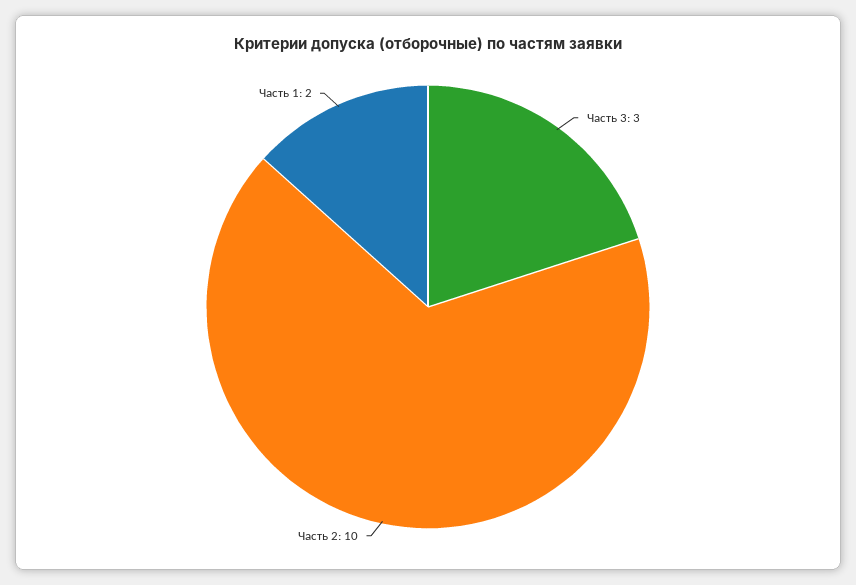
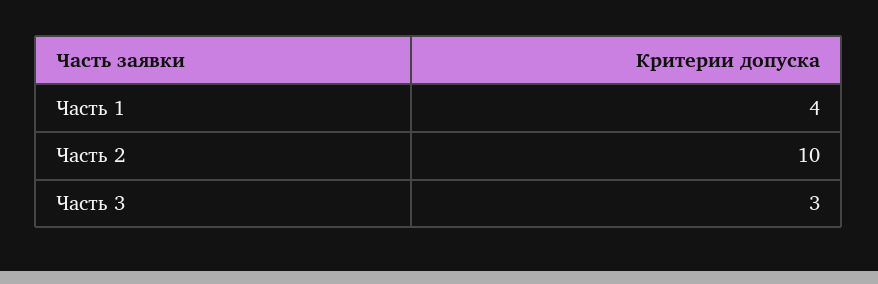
Часть 1: 2 -> 4

